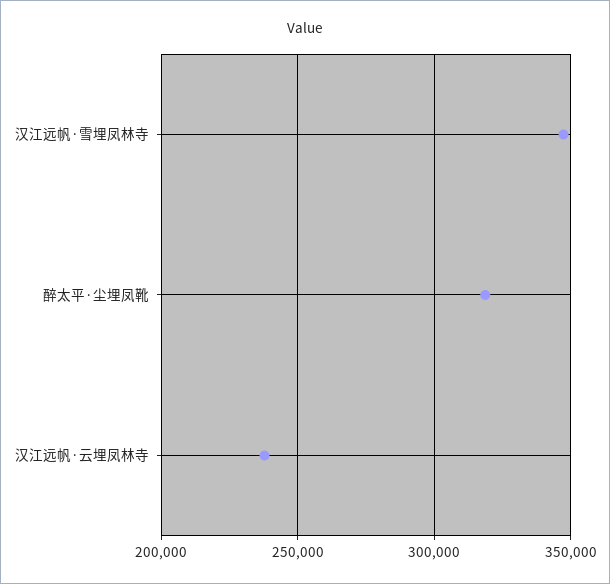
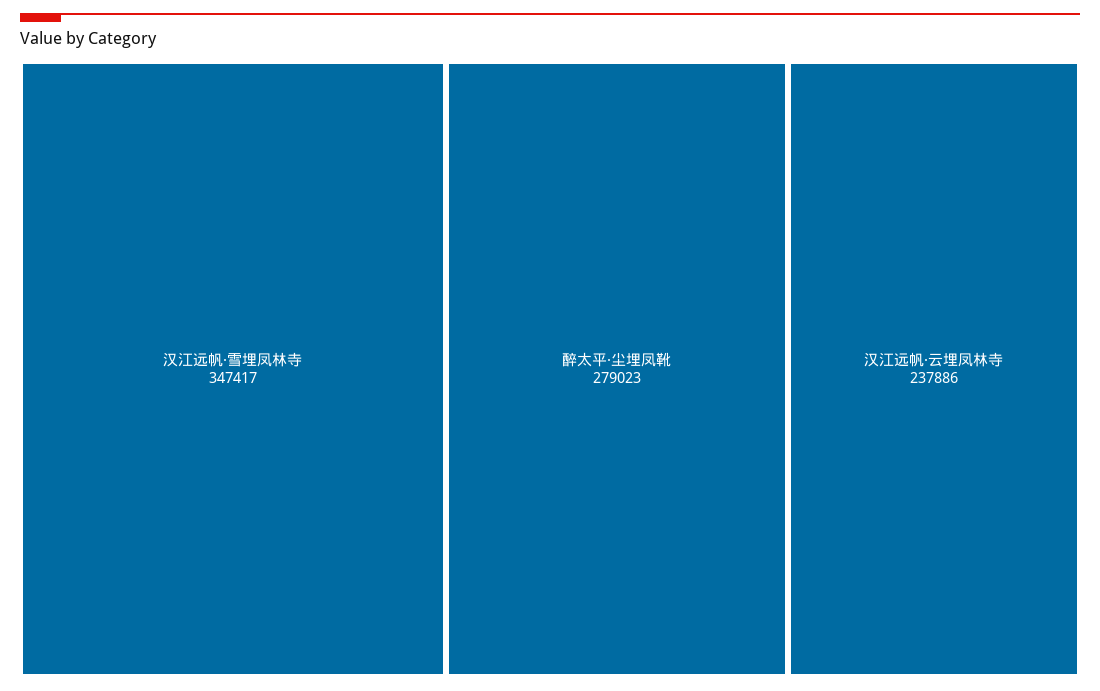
醉太平·尘埋凤靴: 320000 -> 279023

